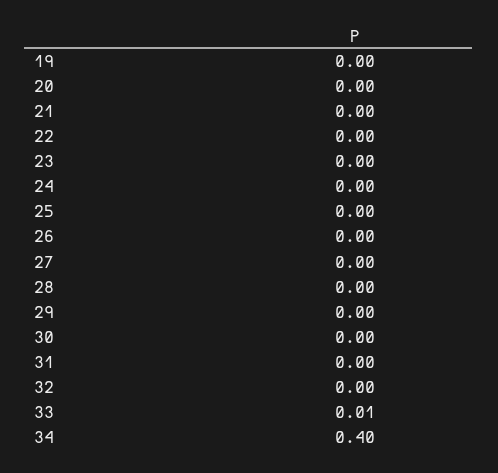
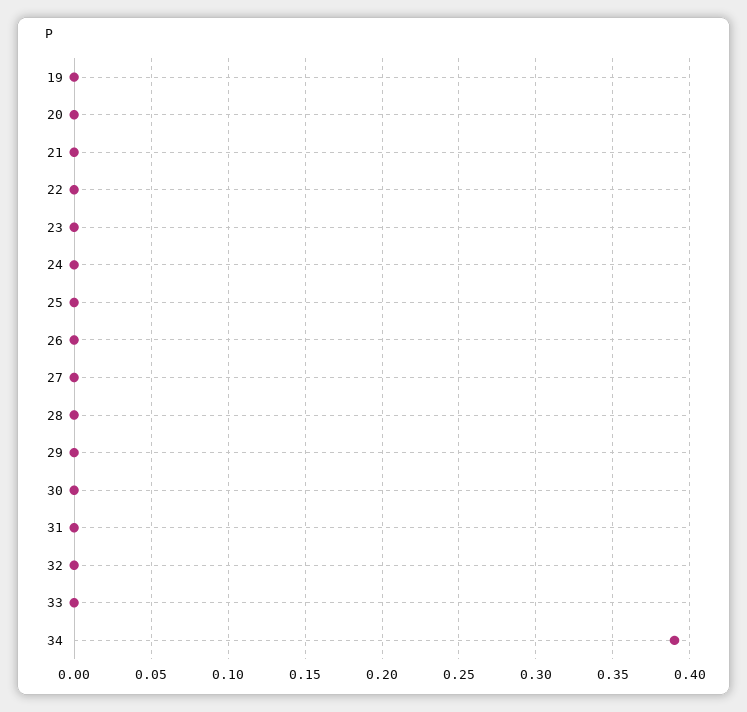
33: 0.01 -> 0
34: 0.4 -> 0.39

